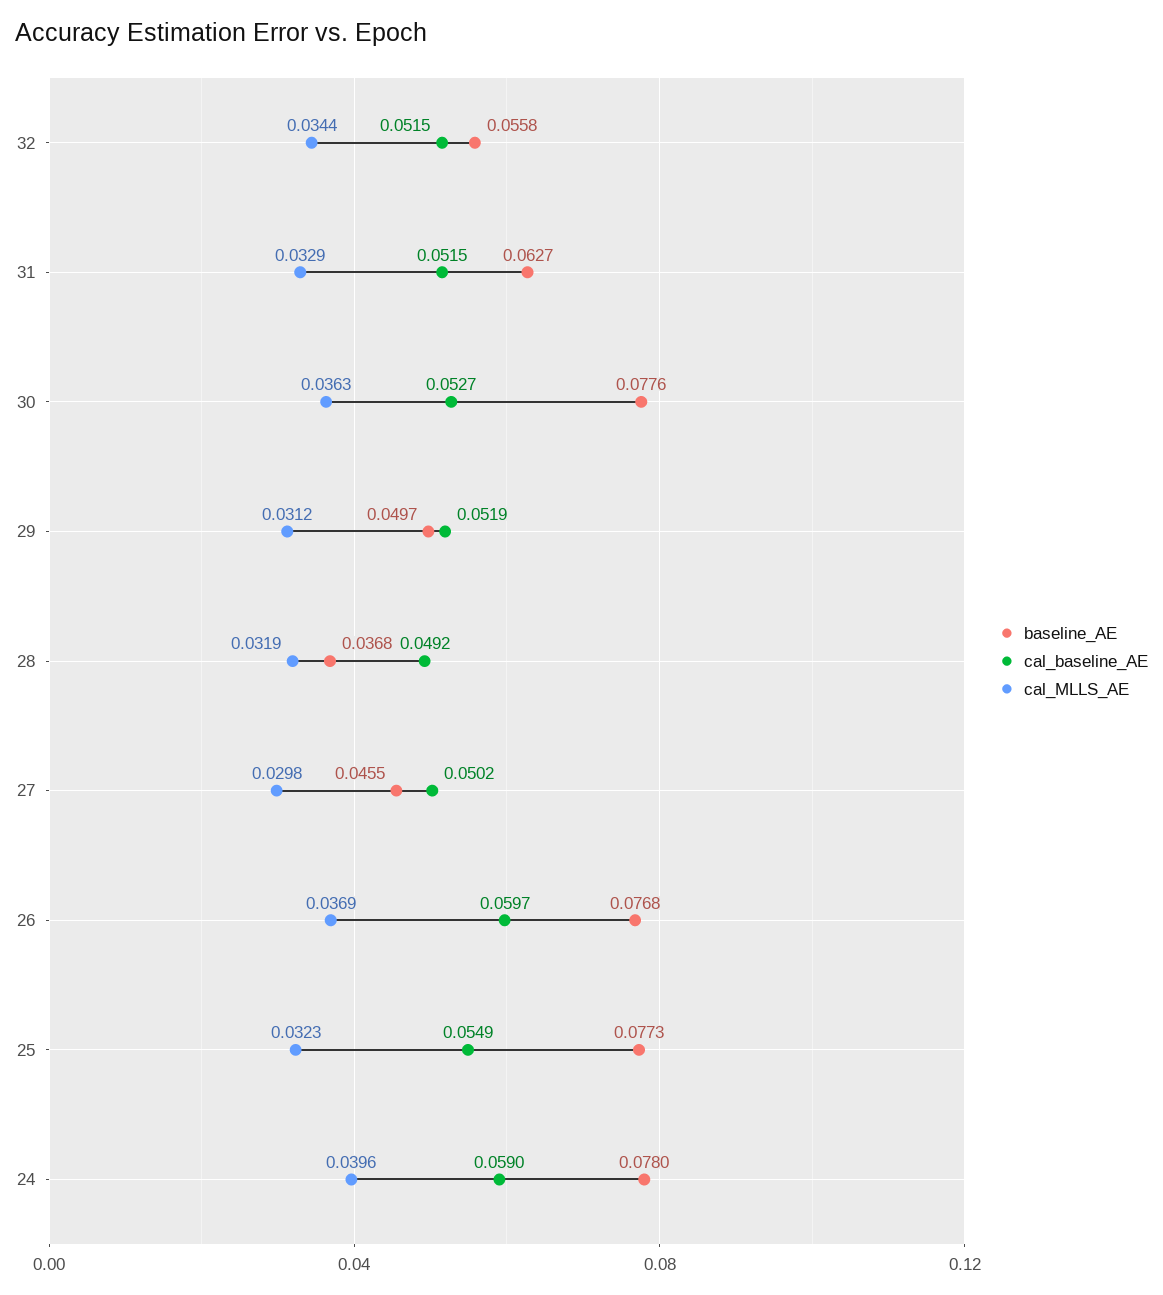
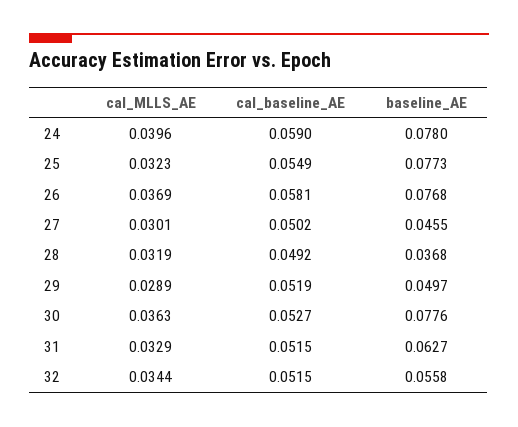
cal_MLLS_AE, 29: 0.0312 -> 0.0289
cal_MLLS_AE, 27: 0.0298 -> 0.0301
cal_baseline_AE, 26: 0.0597 -> 0.0581

